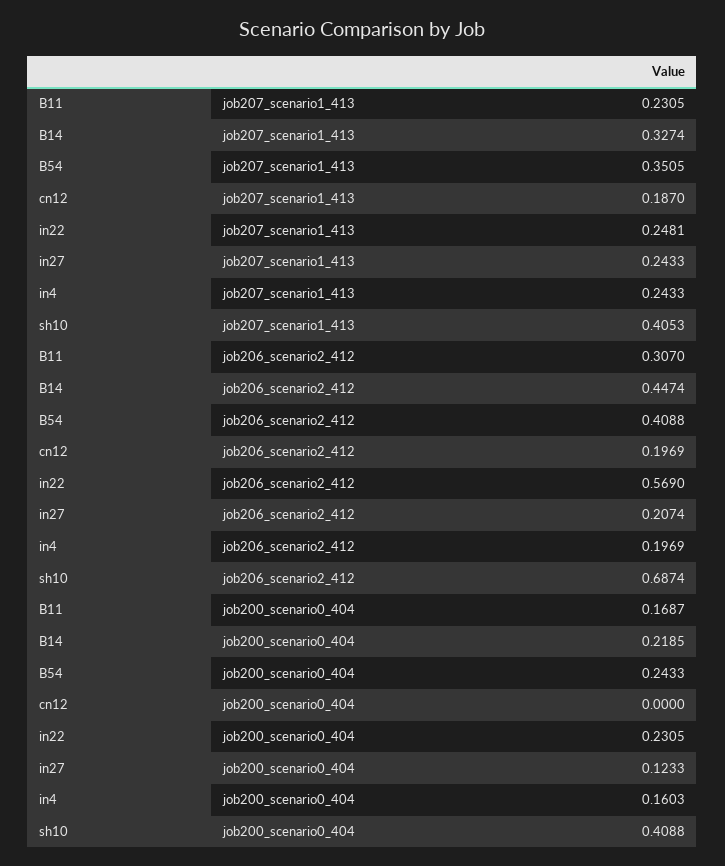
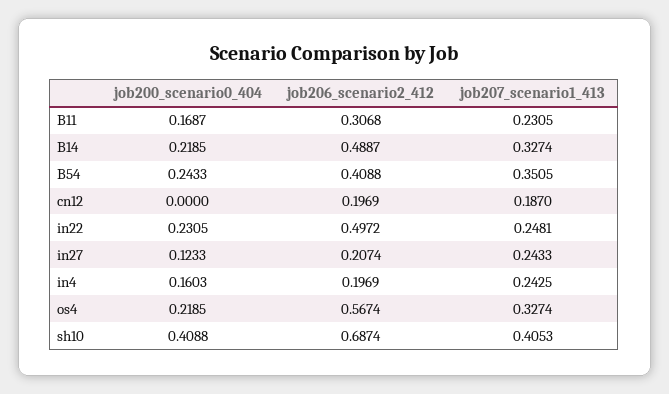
in4, job207_scenario1_413: 0.2433 -> 0.2425
B11, job206_scenario2_412: 0.307 -> 0.3068
B14, job206_scenario2_412: 0.4474 -> 0.4887
in22, job206_scenario2_412: 0.569 -> 0.4972
os4, job200_scenario0_404: none -> 0.2185
os4, job206_scenario2_412: none -> 0.5674
os4, job207_scenario1_413: none -> 0.3274

